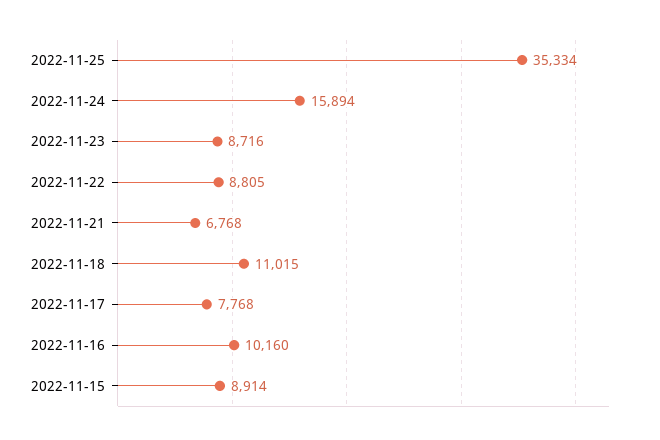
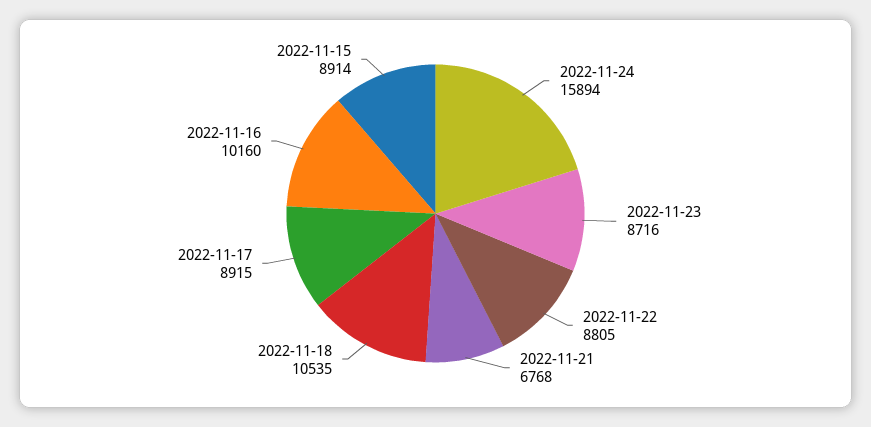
2022-11-25: 35334 -> none
2022-11-18: 11015 -> 10535
2022-11-17: 7768 -> 8915

